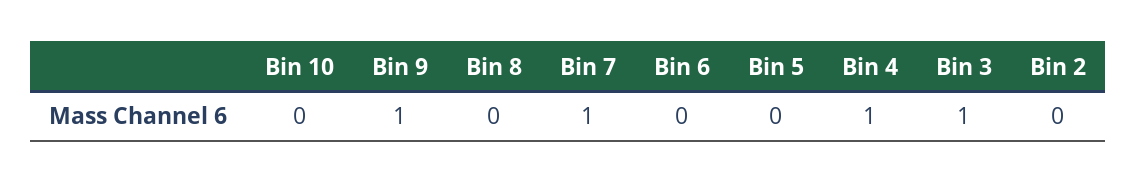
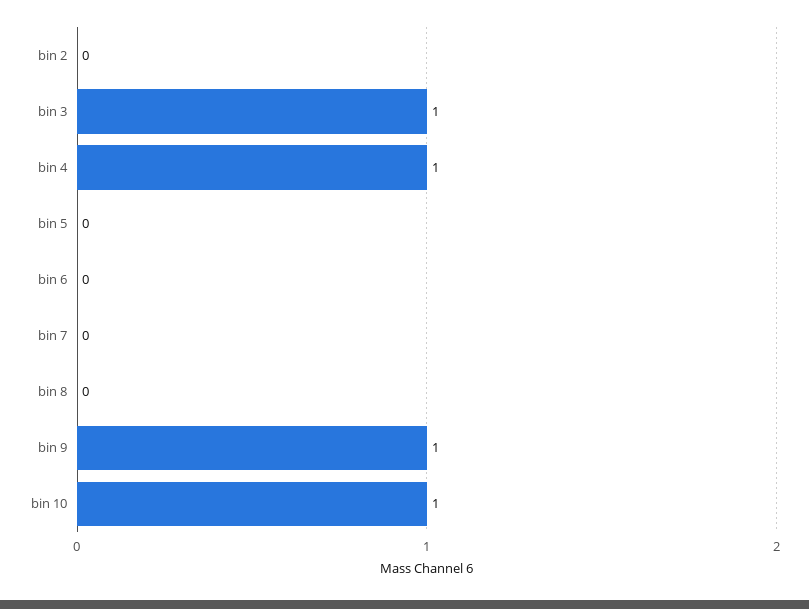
Bin 10: 0 -> 1
Bin 7: 1 -> 0

